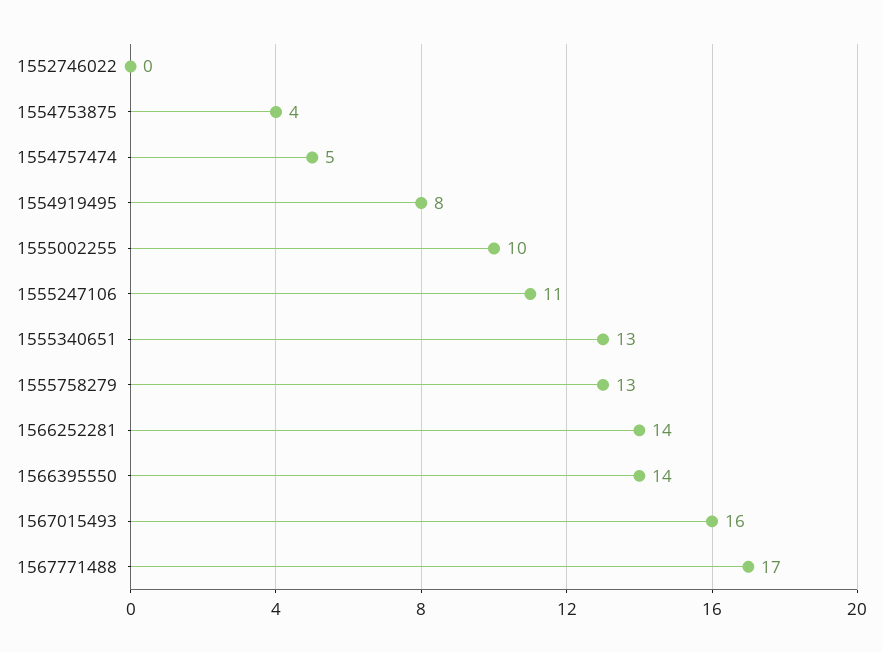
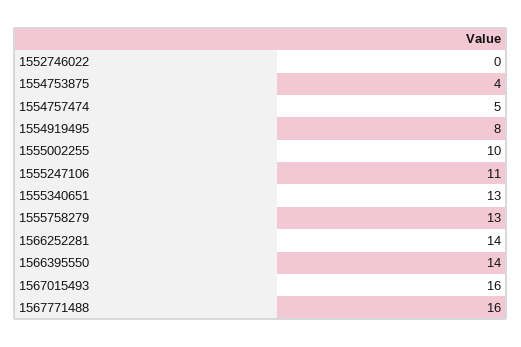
1567771488: 17 -> 16

